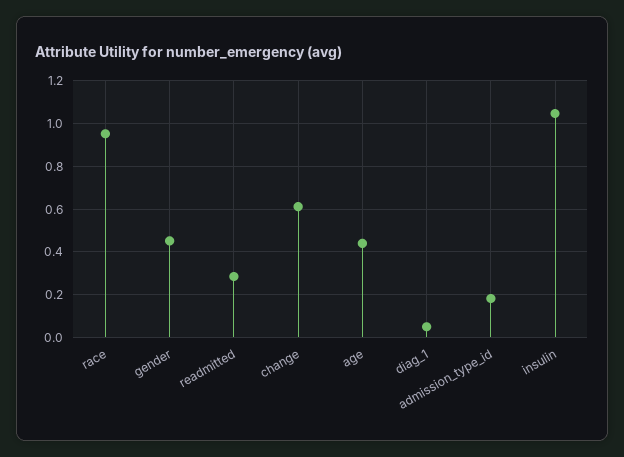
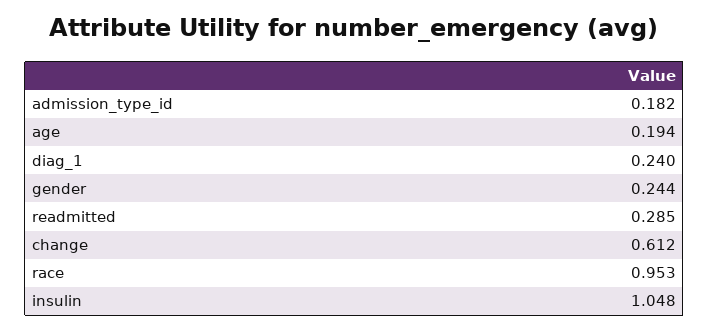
gender: 0.45 -> 0.244
age: 0.45 -> 0.194
diag_1: 0.05 -> 0.24

